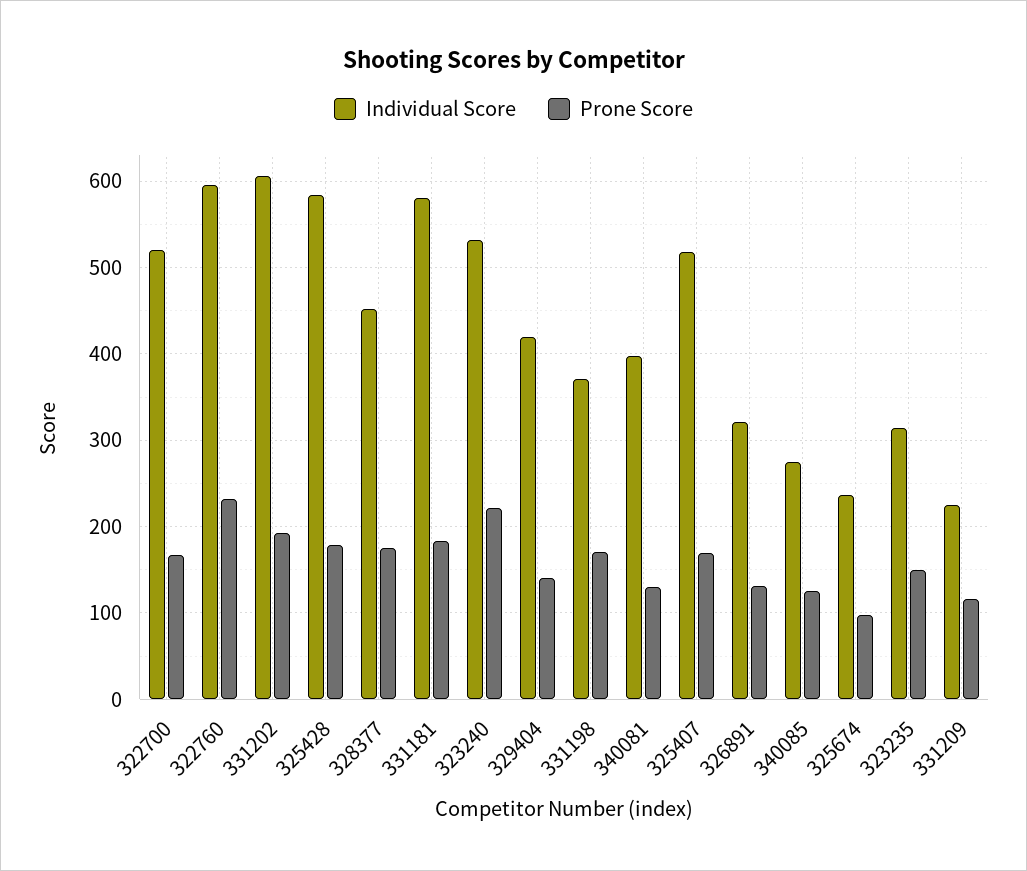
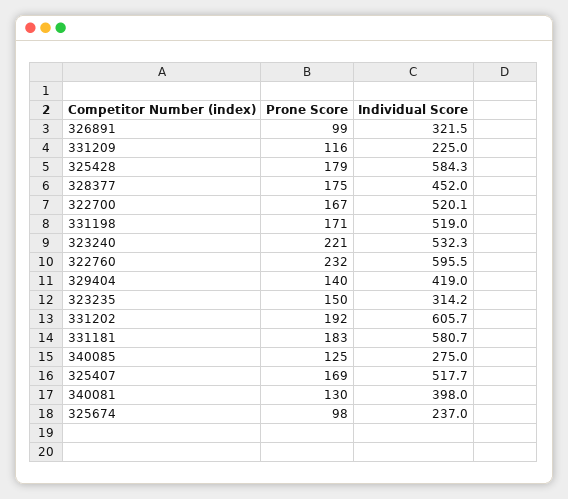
Individual Score, 331198: 370 -> 519
Prone Score, 326891: 130 -> 99

